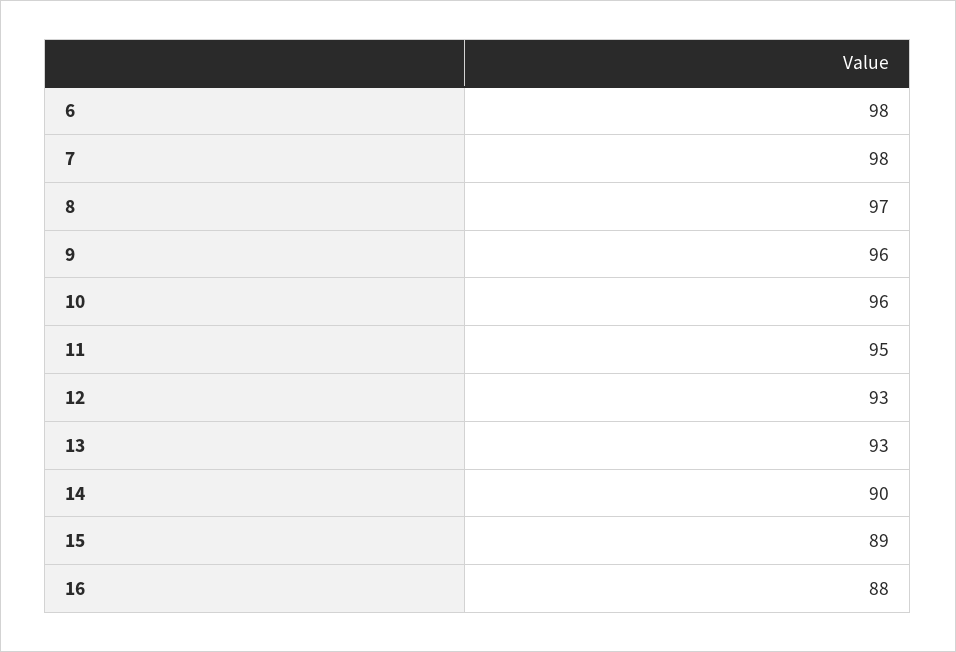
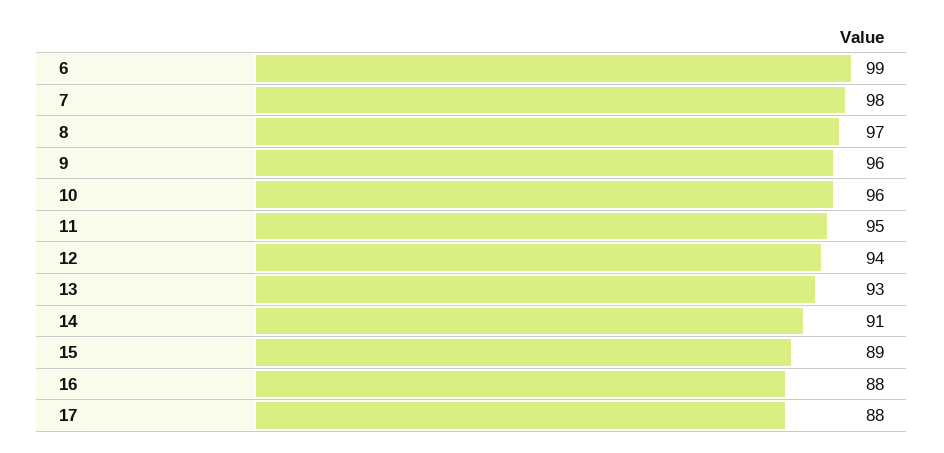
6: 98 -> 99
12: 93 -> 94
14: 90 -> 91
17: none -> 88

